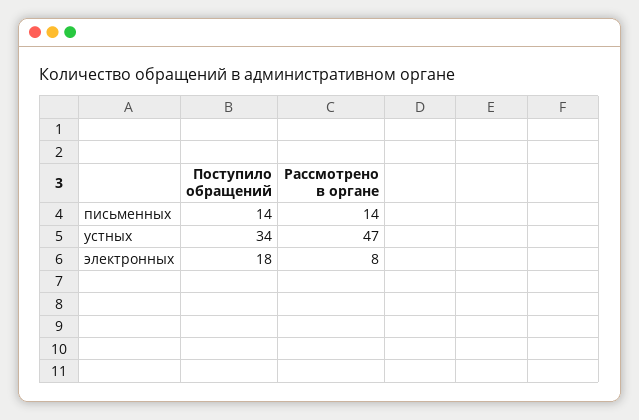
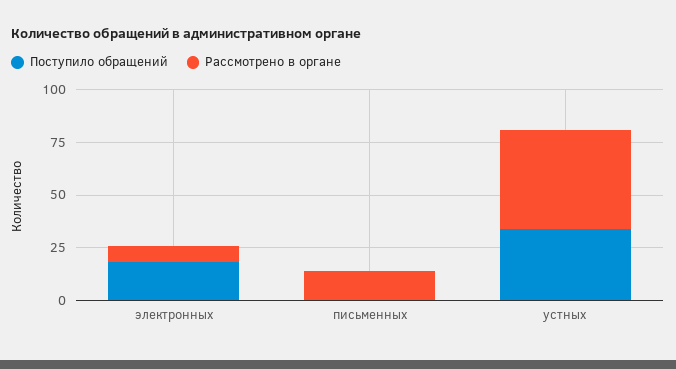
Поступило обращений, письменных: 14 -> 0

